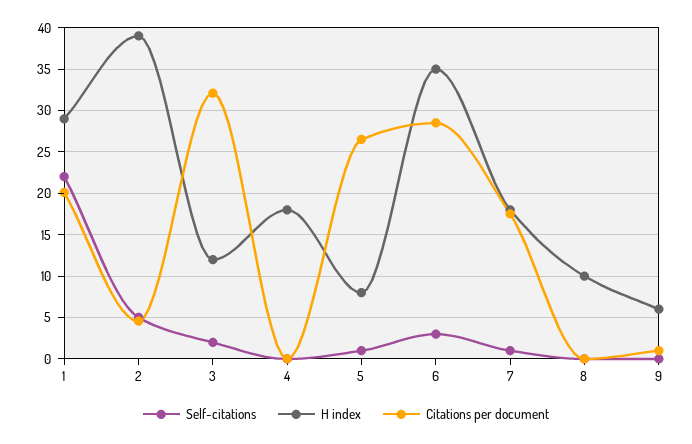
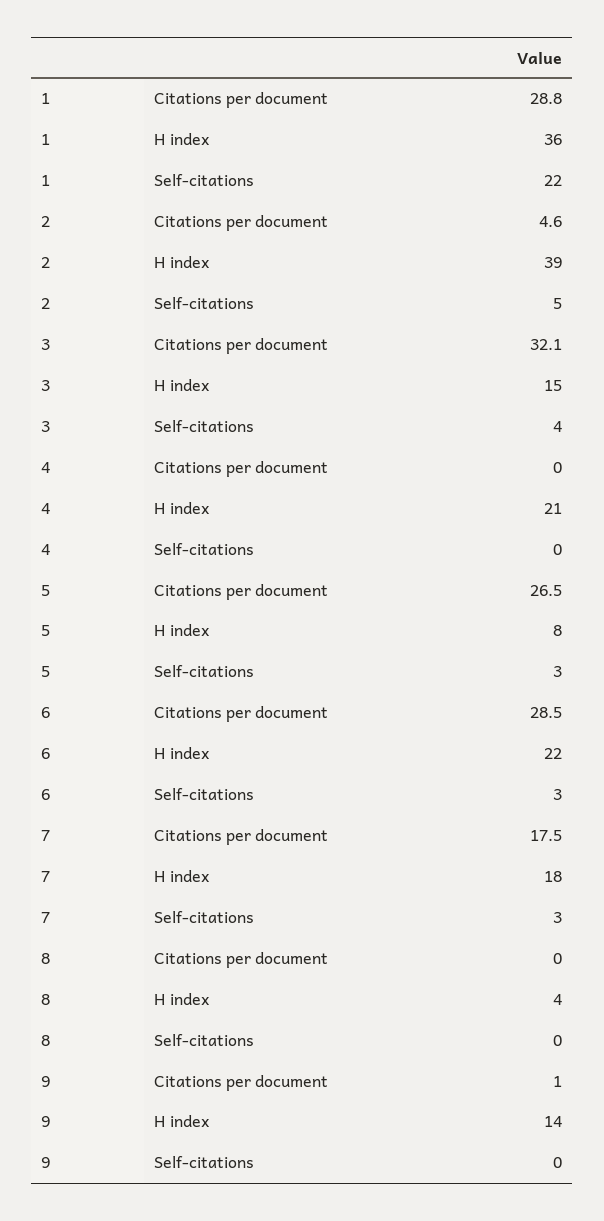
H index, 1: 29 -> 36
Citations per document, 1: 20 -> 28.8
Self-citations, 3: 2 -> 4
H index, 3: 12 -> 15
H index, 4: 18 -> 21
Self-citations, 5: 1 -> 3
H index, 6: 35 -> 22
Self-citations, 7: 1 -> 3
H index, 8: 10 -> 4
H index, 9: 6 -> 14

